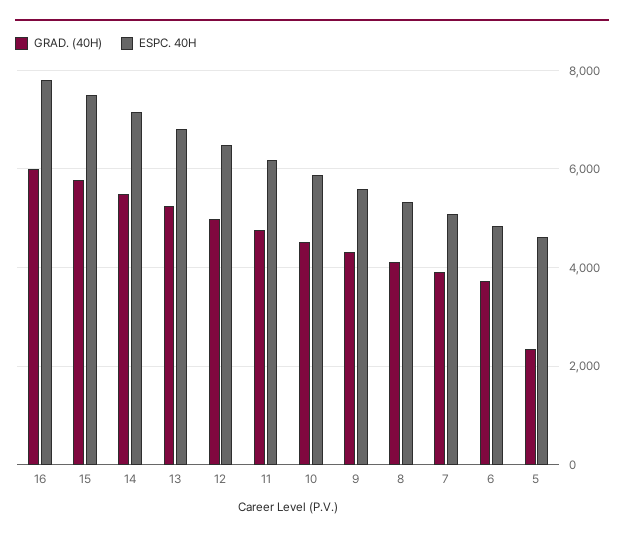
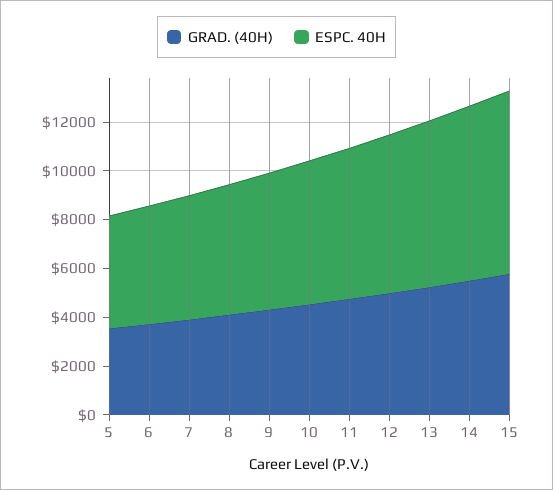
GRAD. (40H), 16: 6000 -> none
ESPC. 40H, 16: 7800 -> none
GRAD. (40H), 5: 2400 -> 3500

